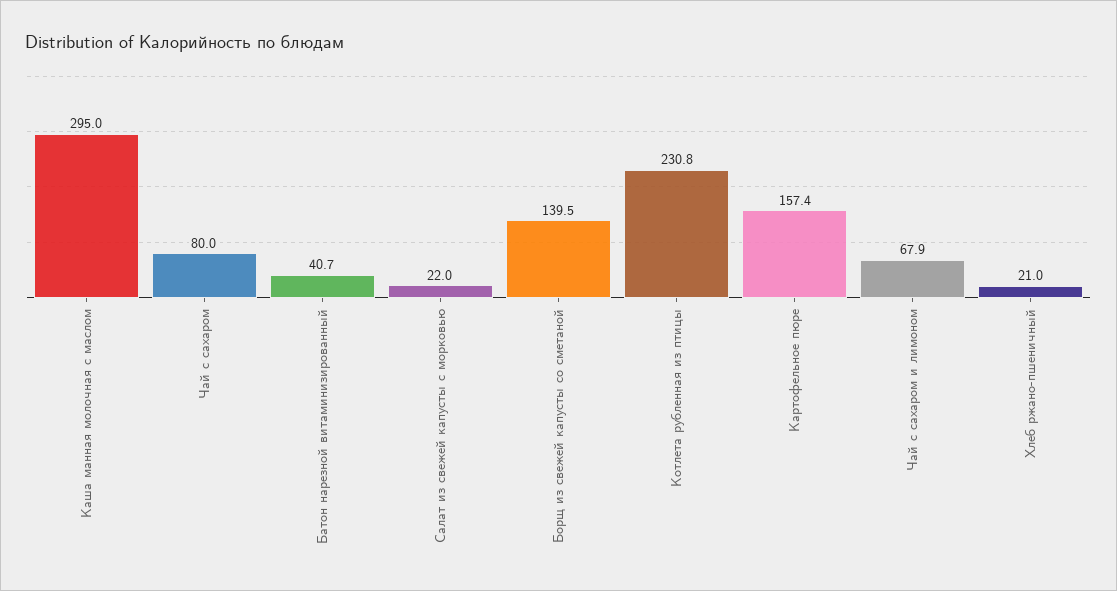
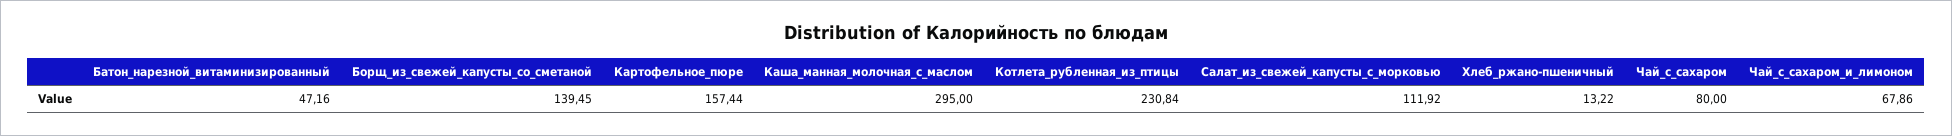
Батон нарезной витаминизированный: 40.7 -> 47.16
Салат из свежей капусты с морковью: 22 -> 111.92
Хлеб ржано-пшеничный: 21 -> 13.22

